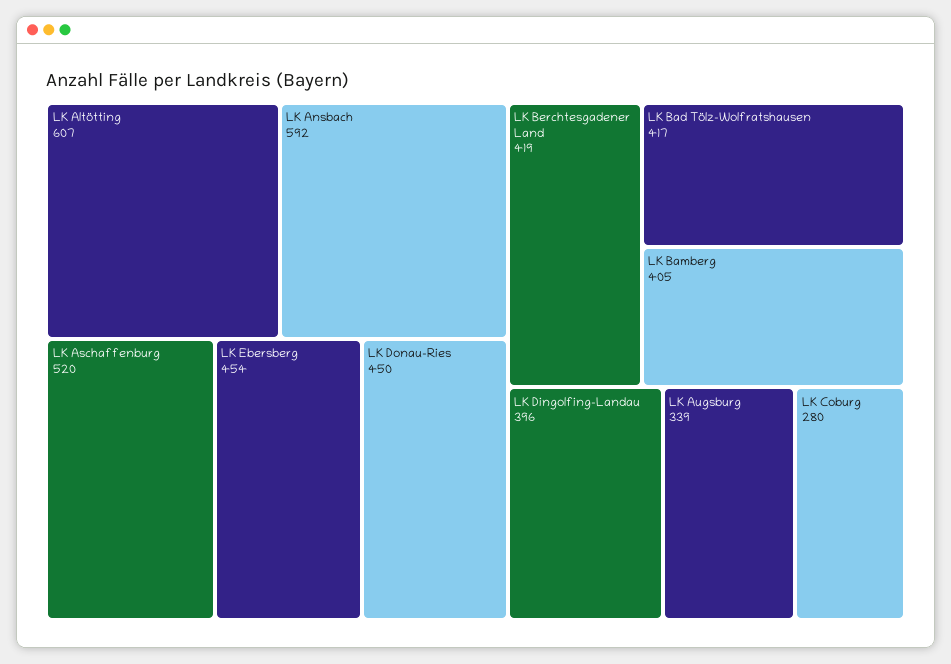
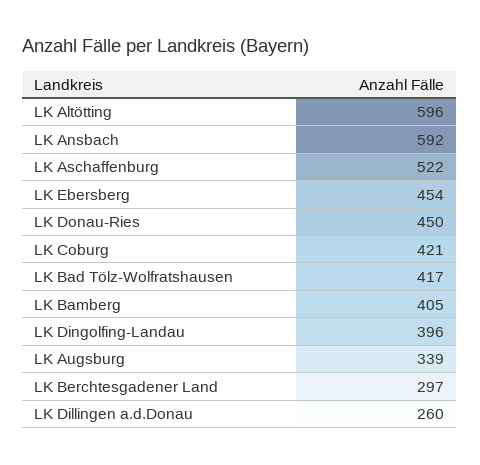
LK Altötting: 607 -> 596
LK Aschaffenburg: 520 -> 522
LK Berchtesgadener Land: 419 -> 297
LK Coburg: 280 -> 421
LK Dillingen a.d.Donau: none -> 260

